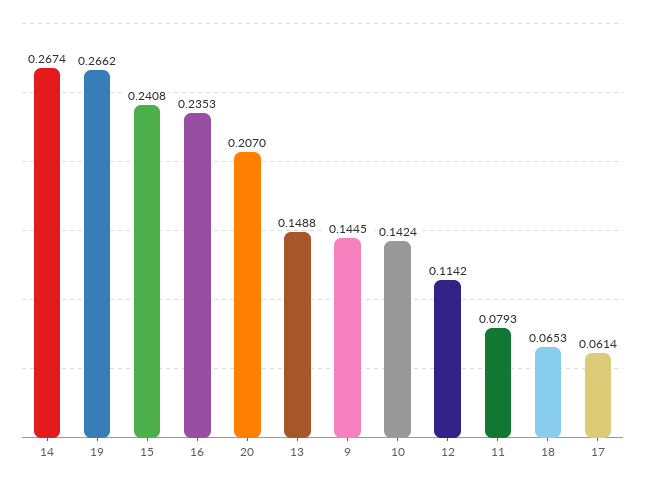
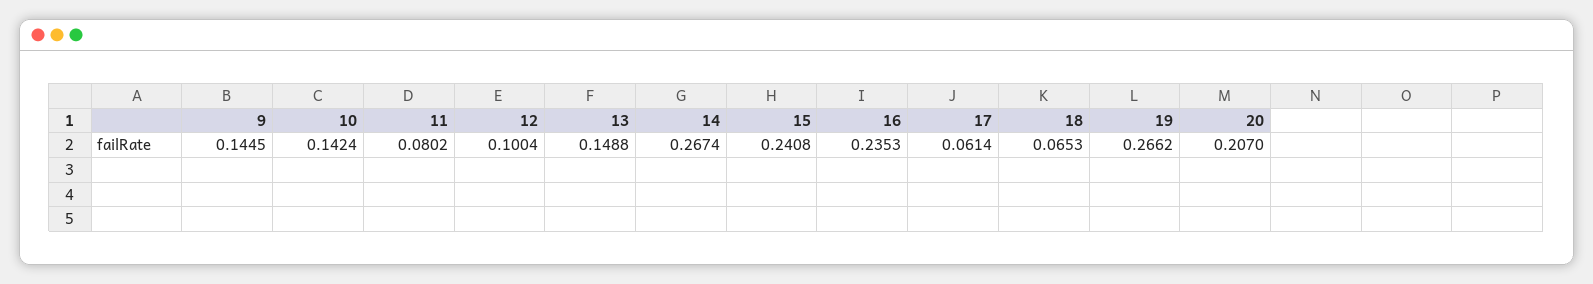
12: 0.1142 -> 0.1004
11: 0.0793 -> 0.0802

